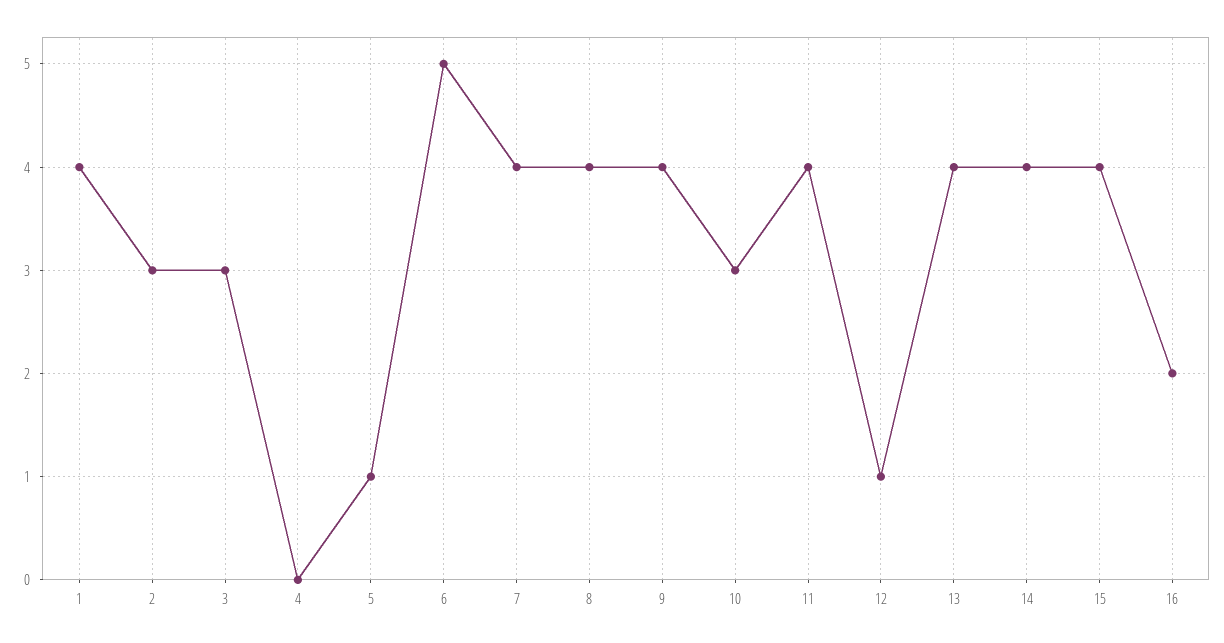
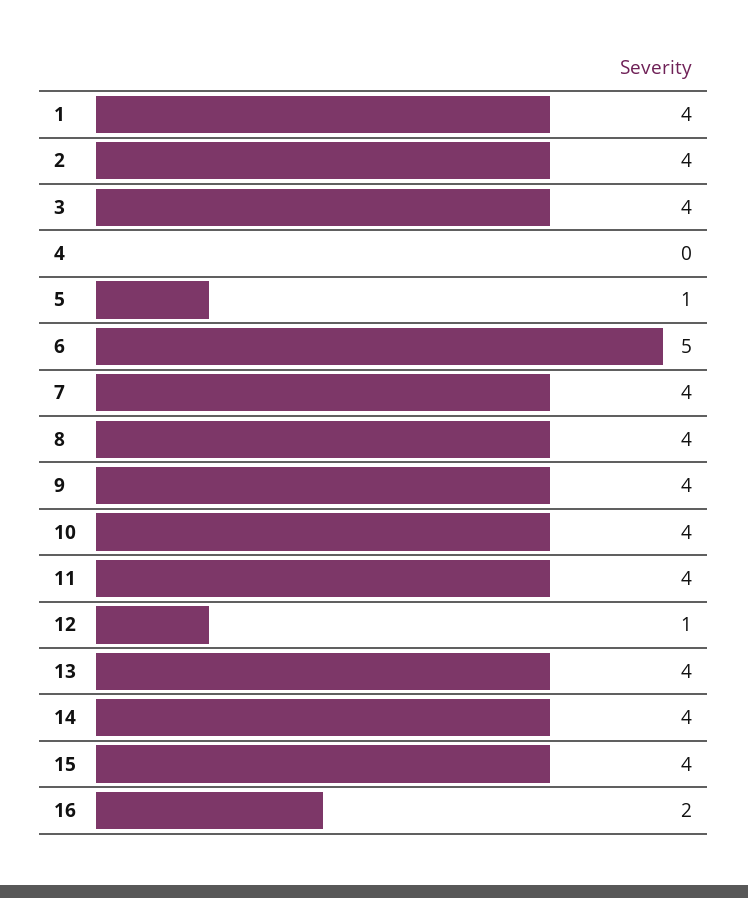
2: 3 -> 4
3: 3 -> 4
10: 3 -> 4

